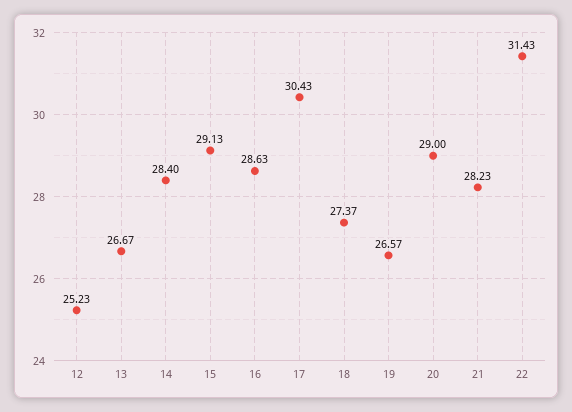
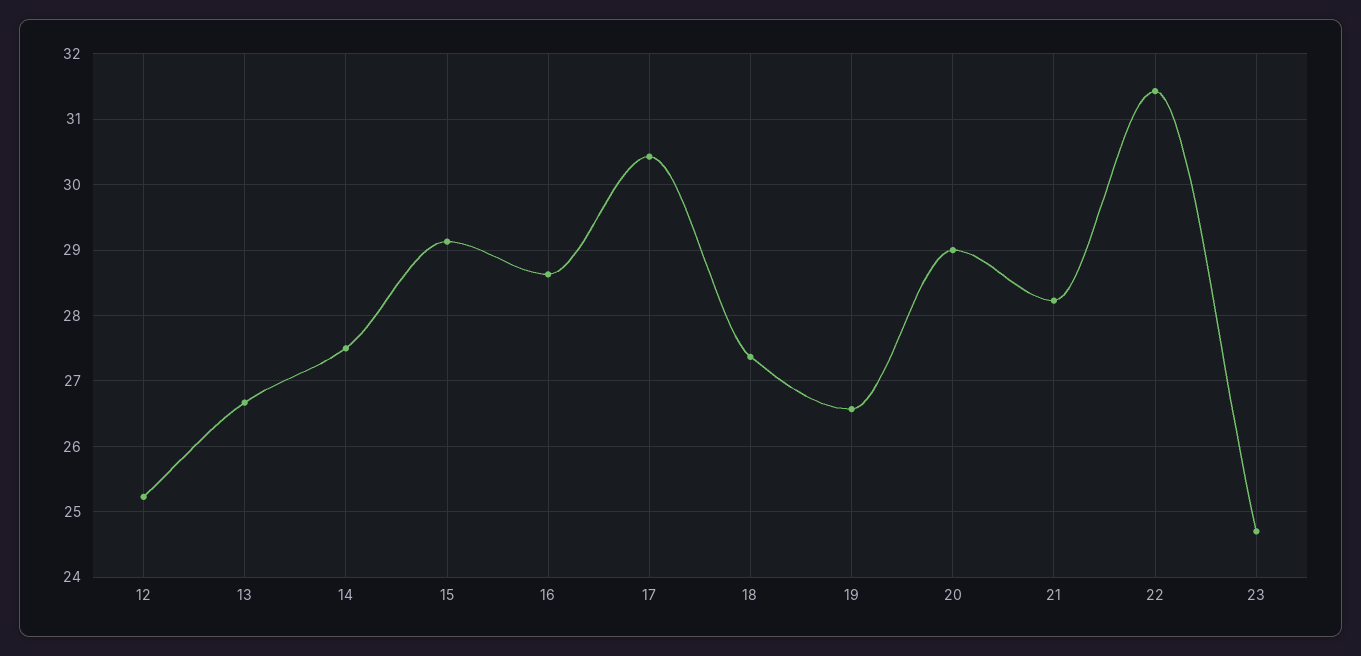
14: 28.4 -> 27.5
23: none -> 24.7

